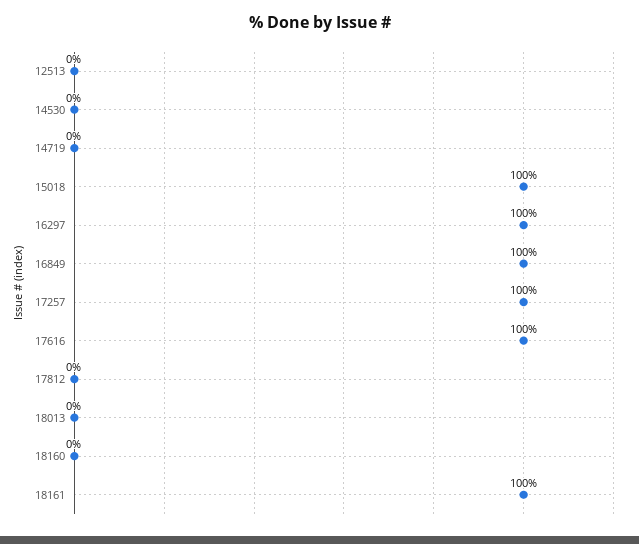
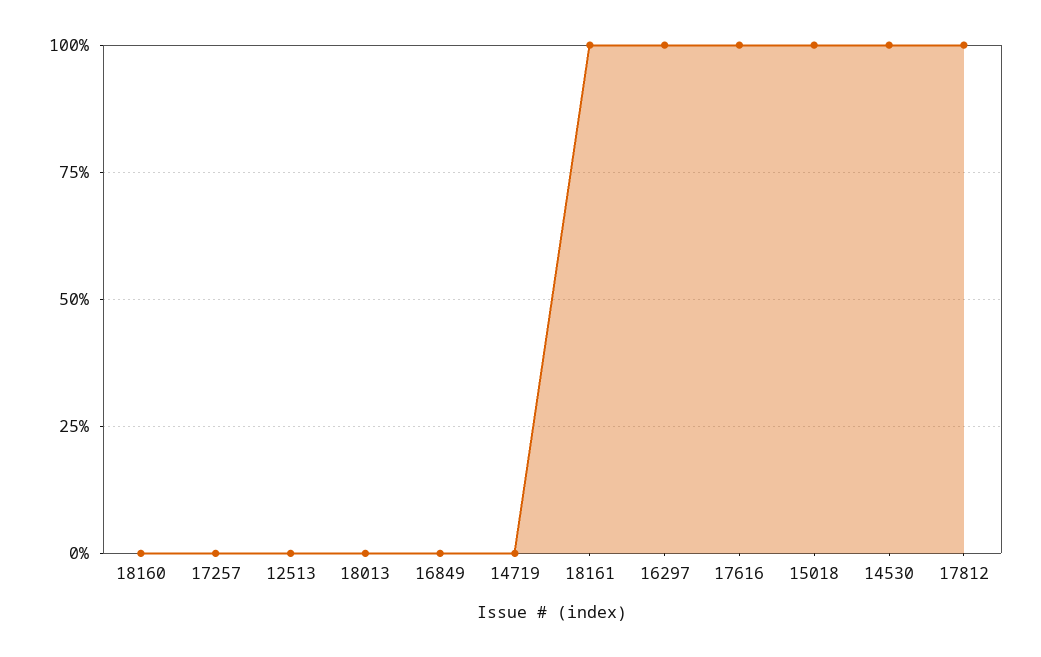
14530: 0 -> 100
16849: 100 -> 0
17257: 100 -> 0
17812: 0 -> 100

